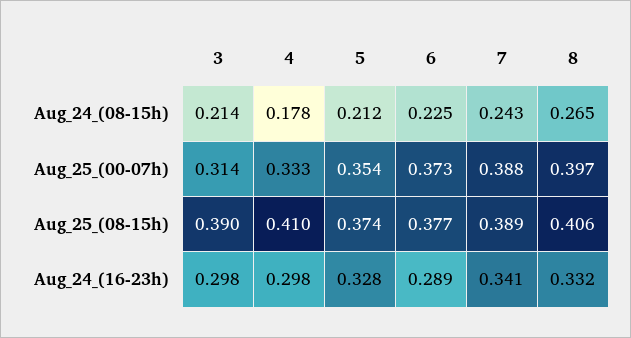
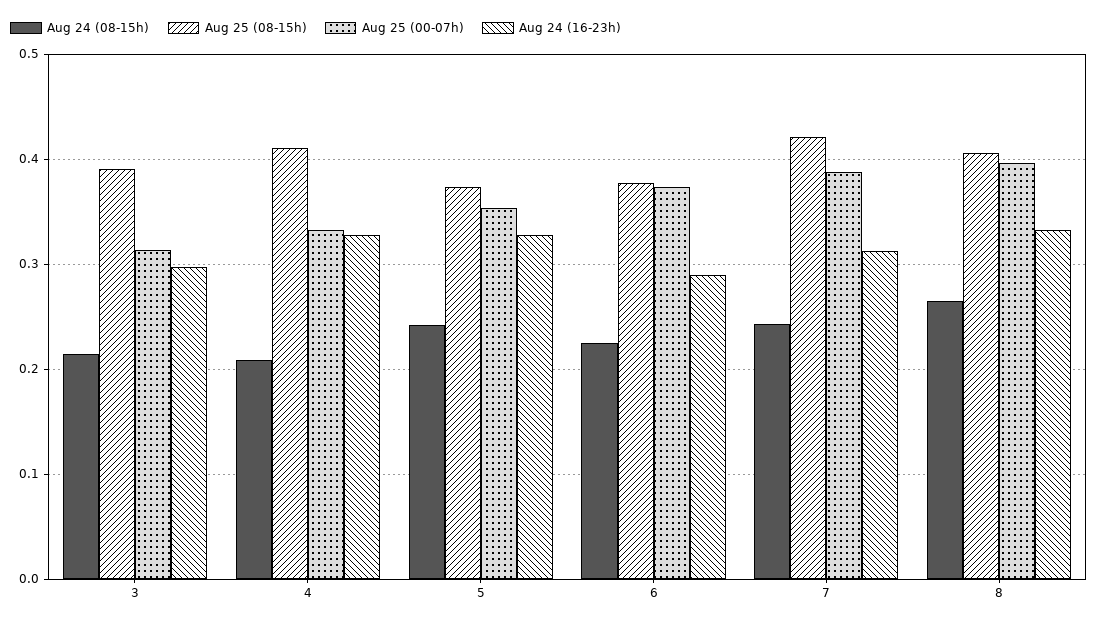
Aug_24_(08-15h), 4: 0.178 -> 0.21
Aug_24_(08-15h), 5: 0.212 -> 0.24
Aug_25_(08-15h), 7: 0.389 -> 0.42
Aug_24_(16-23h), 4: 0.298 -> 0.33
Aug_24_(16-23h), 7: 0.341 -> 0.31

